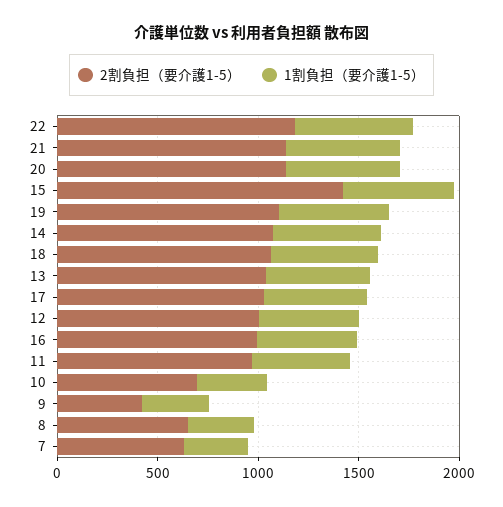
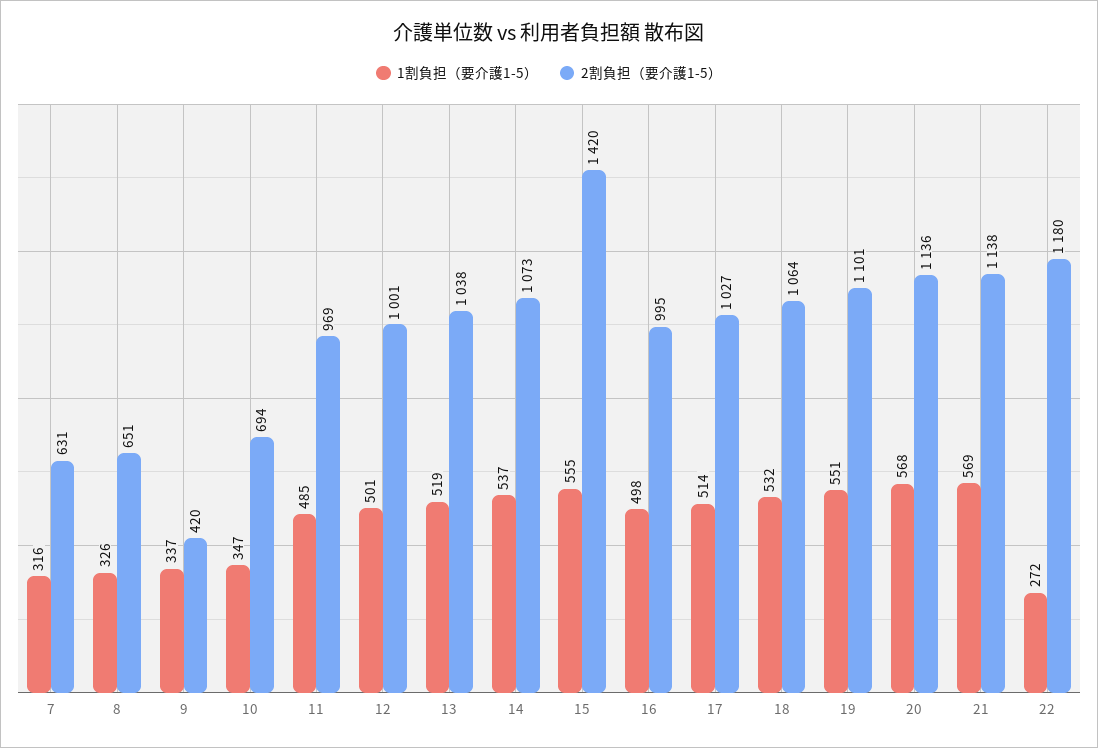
1割負担（要介護1-5）, 22: 600 -> 272

